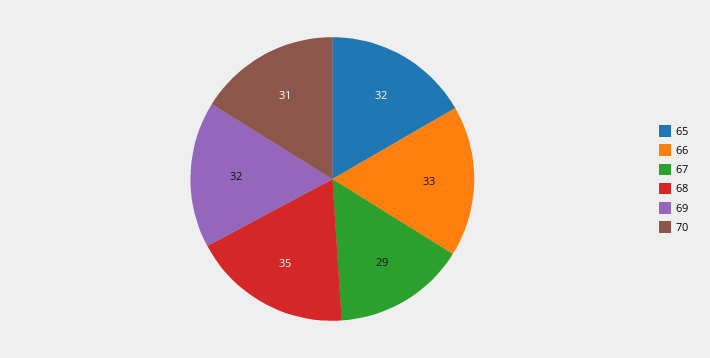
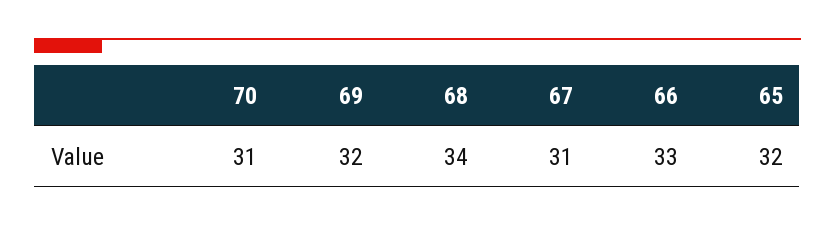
67: 29 -> 31
68: 35 -> 34

